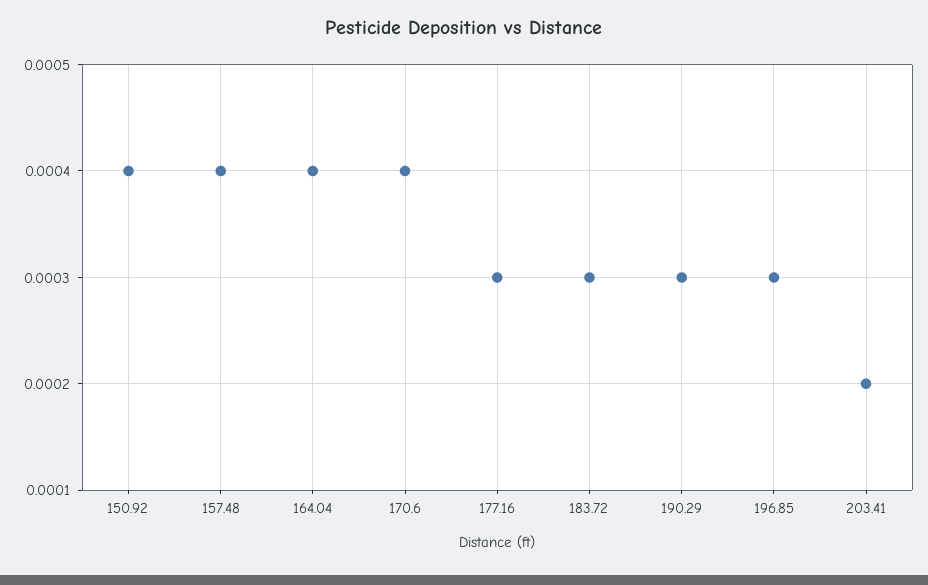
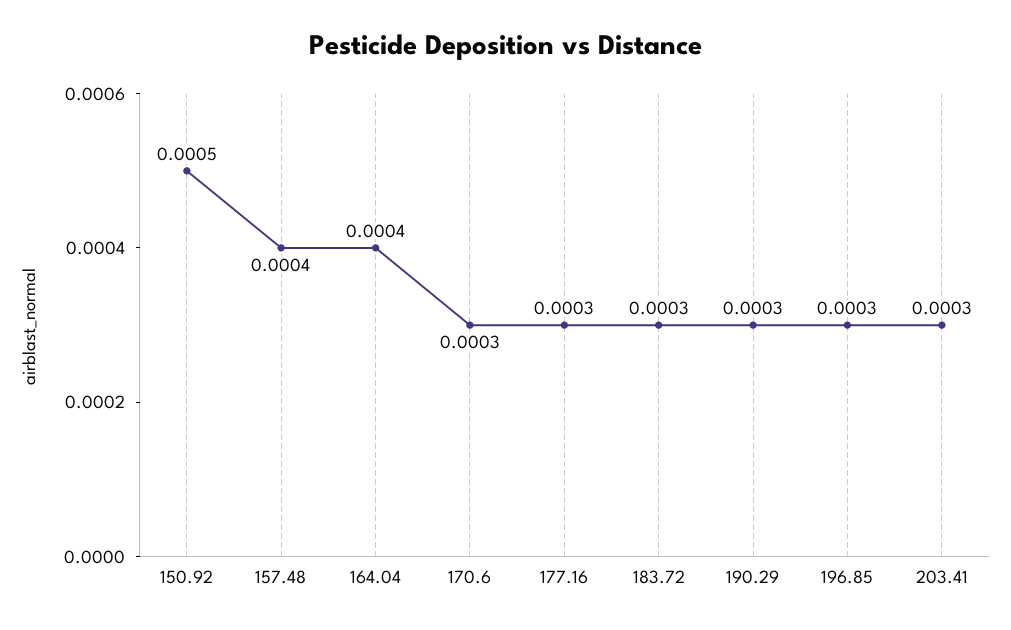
150.92: 0.0004 -> 0.0005
170.6: 0.0004 -> 0.0003
203.41: 0.0002 -> 0.0003

